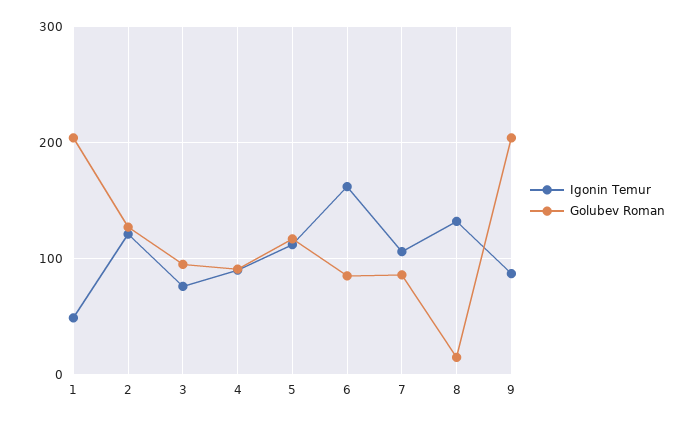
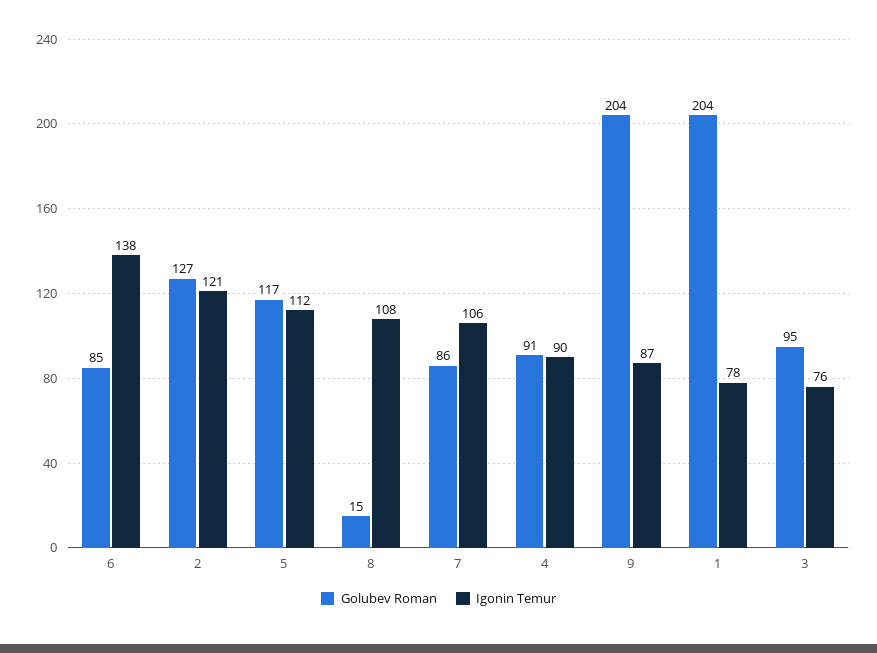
Igonin Temur, 1: 50 -> 78
Igonin Temur, 6: 160 -> 138
Igonin Temur, 8: 130 -> 108

